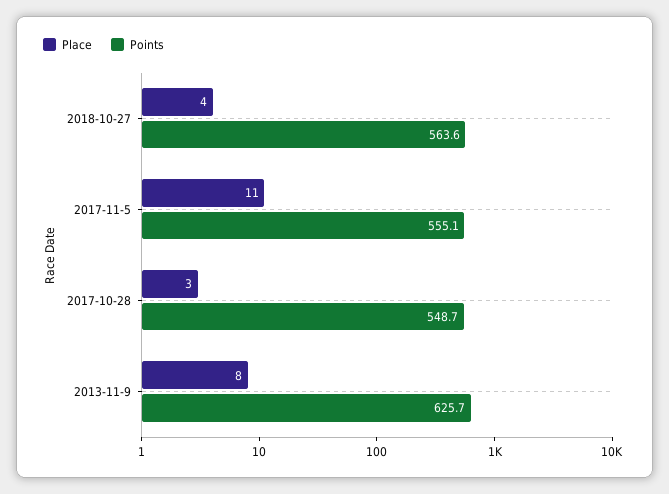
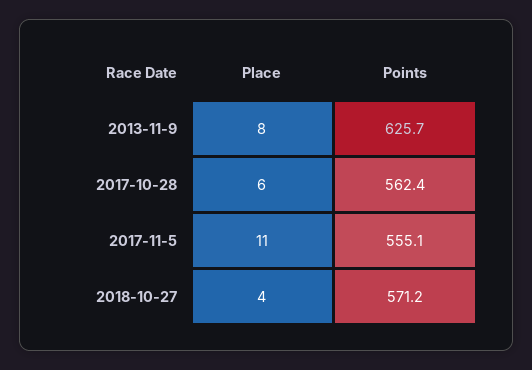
Points, 2018-10-27: 563.6 -> 571.2
Place, 2017-10-28: 3 -> 6
Points, 2017-10-28: 548.7 -> 562.4

